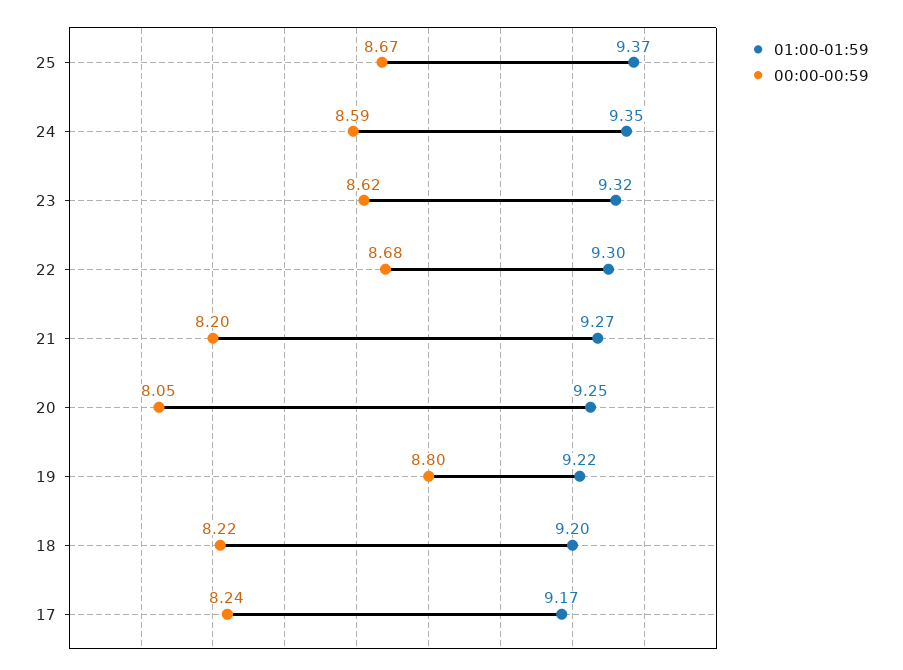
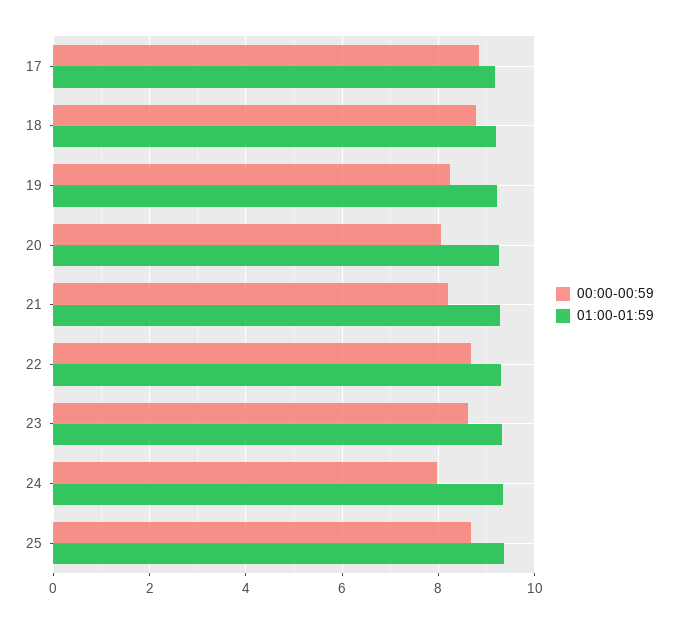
00:00-00:59, 24: 8.59 -> 8
00:00-00:59, 19: 8.8 -> 8.2
00:00-00:59, 18: 8.22 -> 8.8
00:00-00:59, 17: 8.24 -> 8.8

